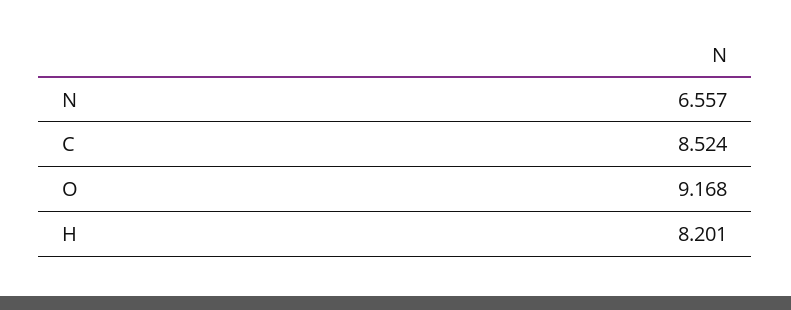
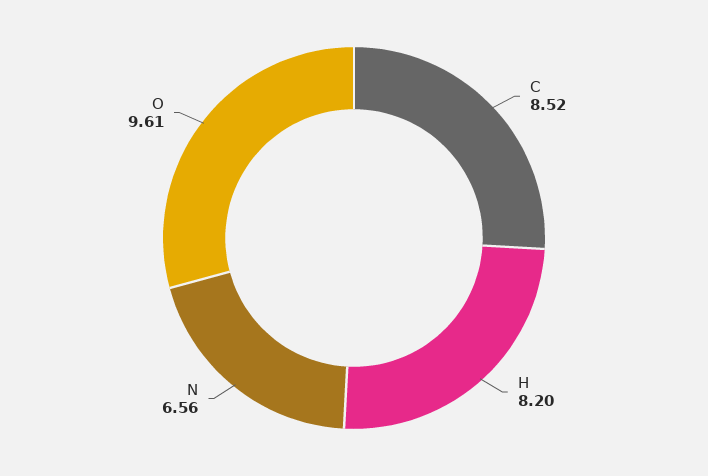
O: 9.168 -> 9.61

